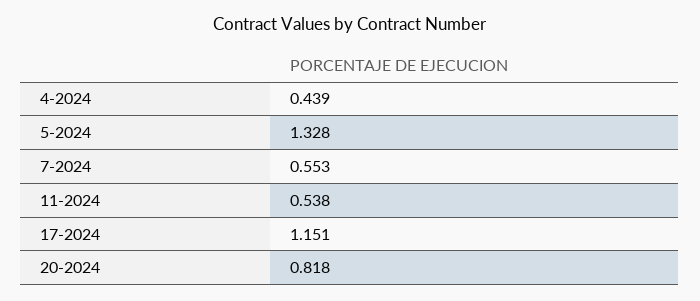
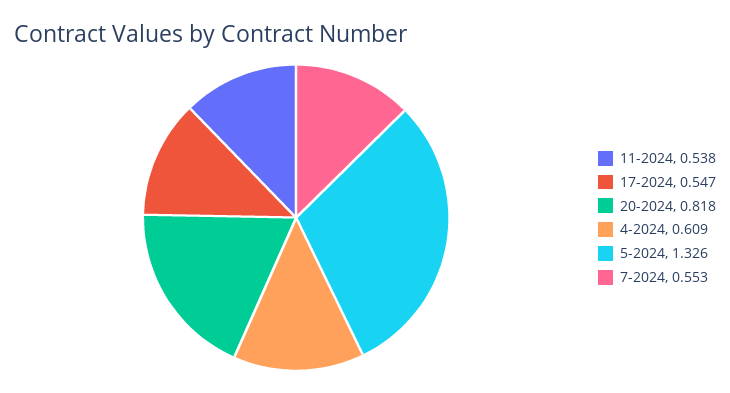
4-2024: 0.439 -> 0.609
5-2024: 1.328 -> 1.326
17-2024: 1.151 -> 0.547

